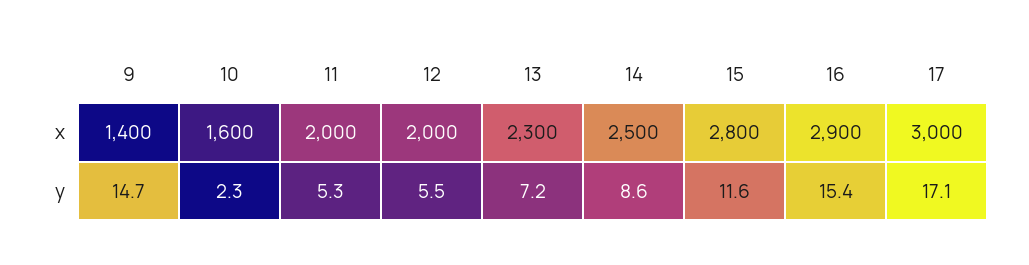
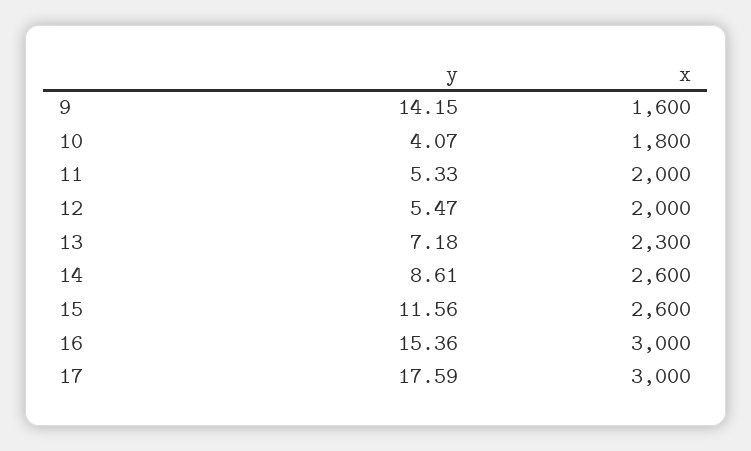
9, x: 1400 -> 1600
10, x: 1600 -> 1800
14, x: 2500 -> 2600
15, x: 2800 -> 2600
16, x: 2900 -> 3000
9, y: 14.7 -> 14.15
10, y: 2.3 -> 4.07
17, y: 17.1 -> 17.59

